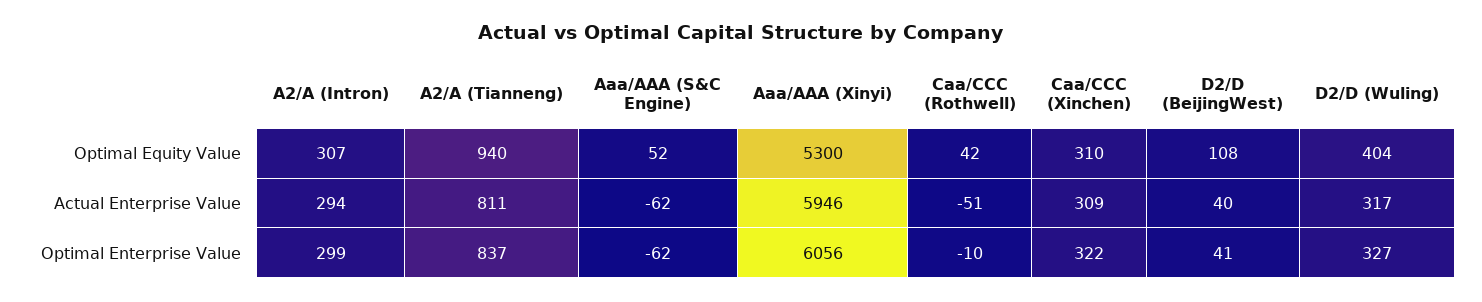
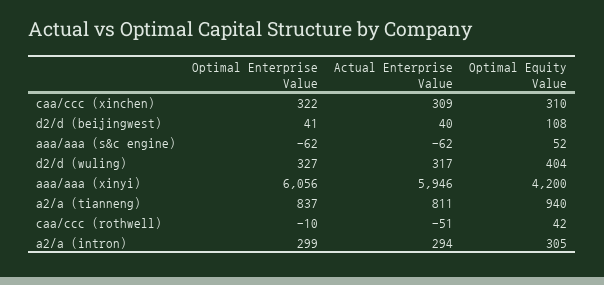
A2/A (Intron), Optimal Equity Value: 307 -> 305
Aaa/AAA (Xinyi), Optimal Equity Value: 5300 -> 4200

